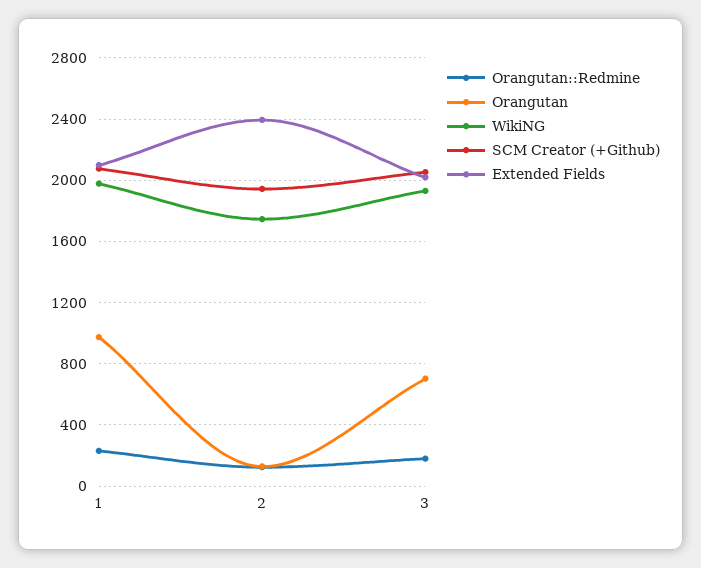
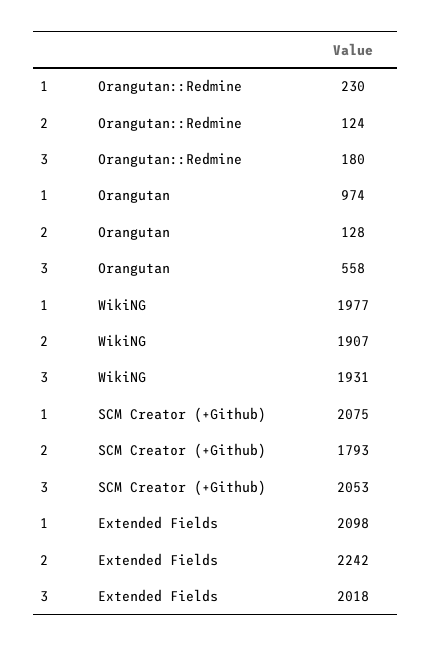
WikiNG, 2: 1750 -> 1907
SCM Creator (+Github), 2: 1950 -> 1793
Extended Fields, 2: 2400 -> 2242
Orangutan, 3: 700 -> 558

